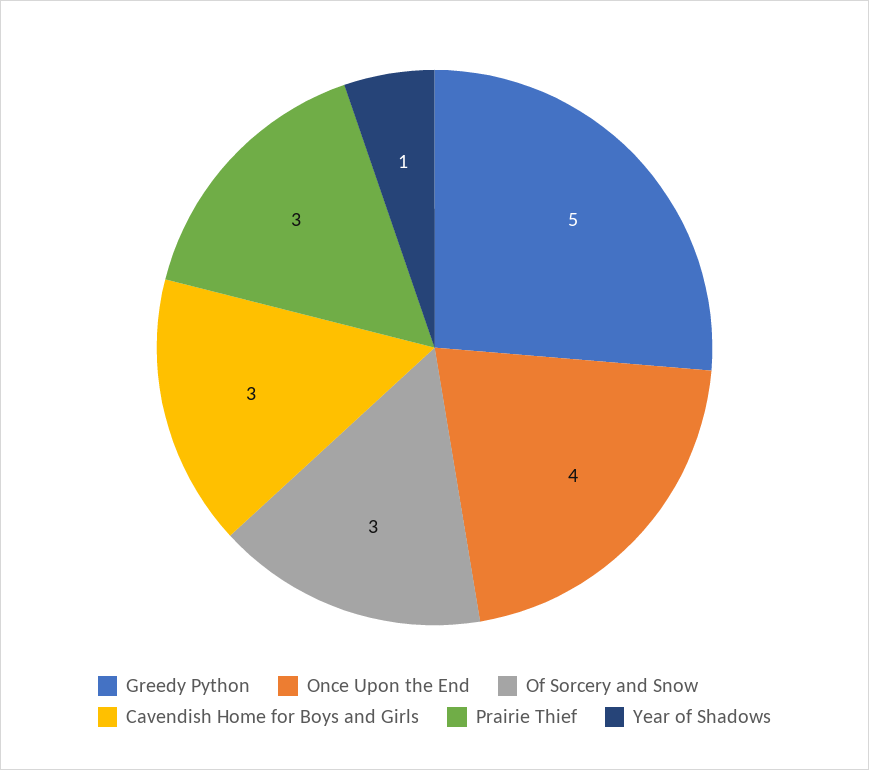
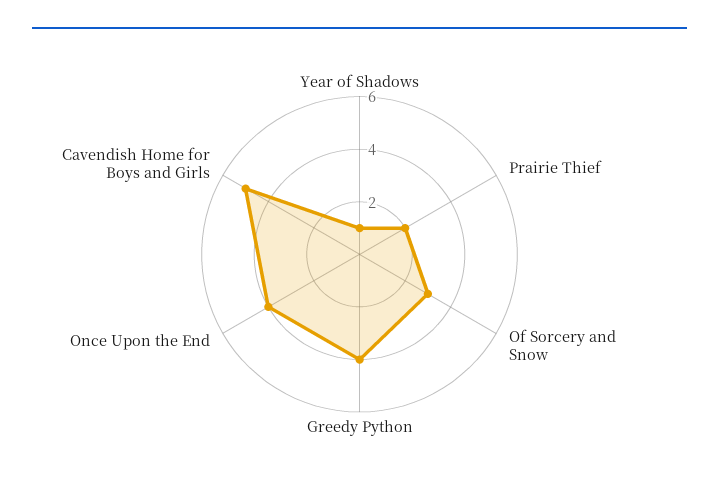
Greedy Python: 5 -> 4
Cavendish Home for Boys and Girls: 3 -> 5
Prairie Thief: 3 -> 2

